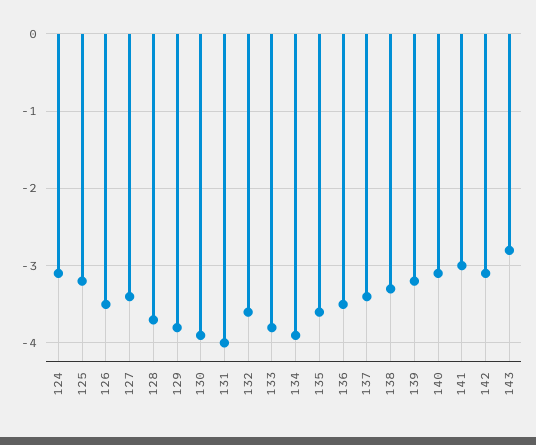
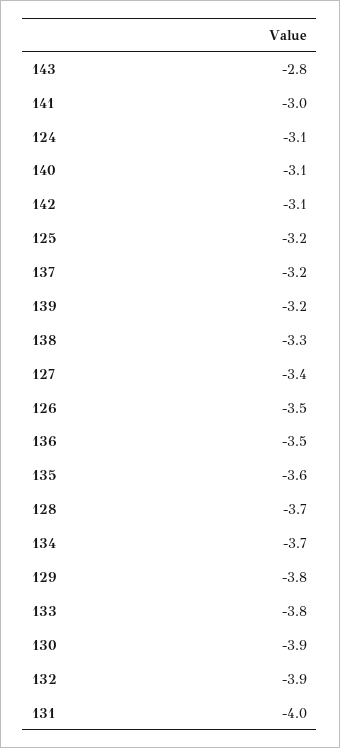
132: -3.6 -> -3.9
134: -3.9 -> -3.7
137: -3.4 -> -3.2

